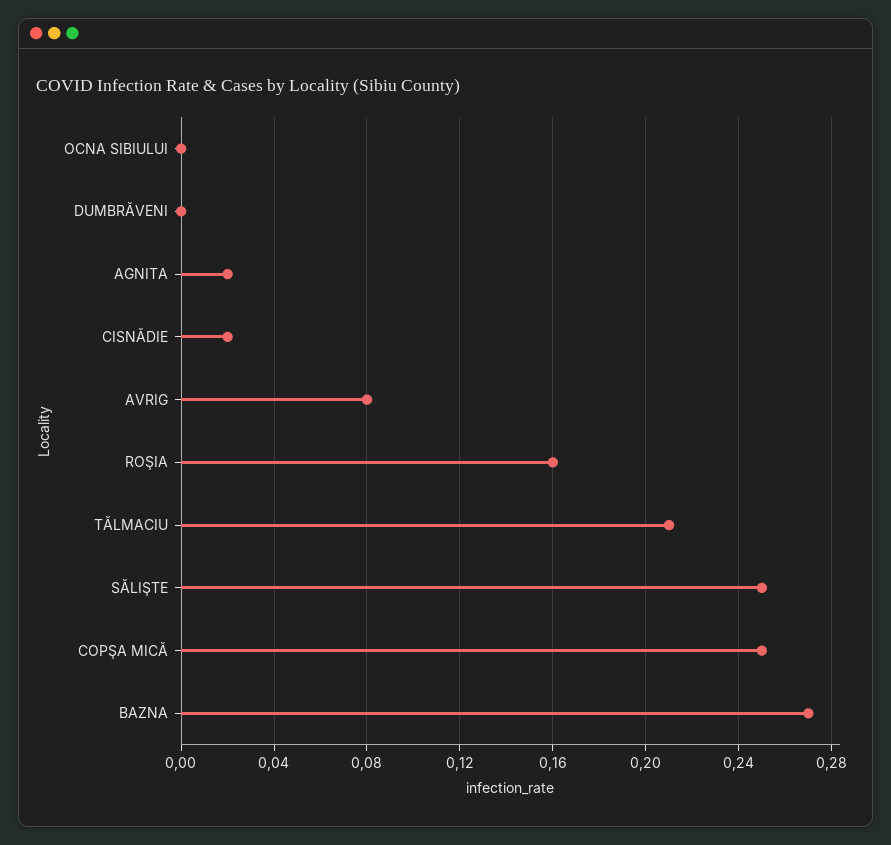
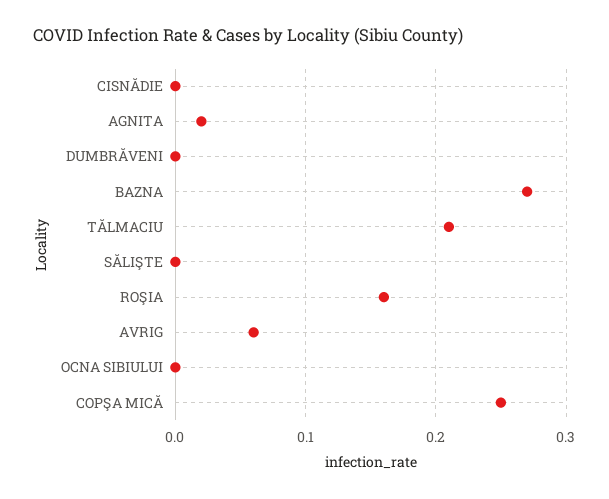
CISNĂDIE: 0.02 -> 0
AVRIG: 0.08 -> 0.06
SĂLIŞTE: 0.25 -> 0

